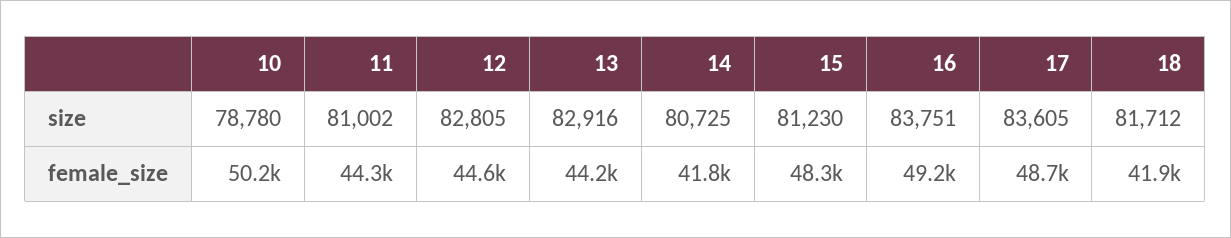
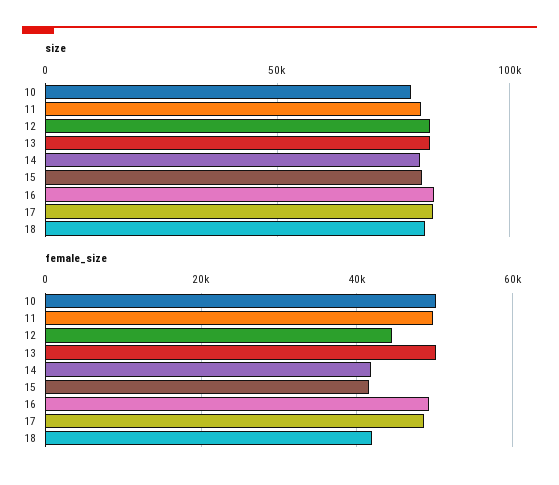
female_size, 11: 44300 -> 50000
female_size, 13: 44200 -> 50000
female_size, 15: 48300 -> 42000

